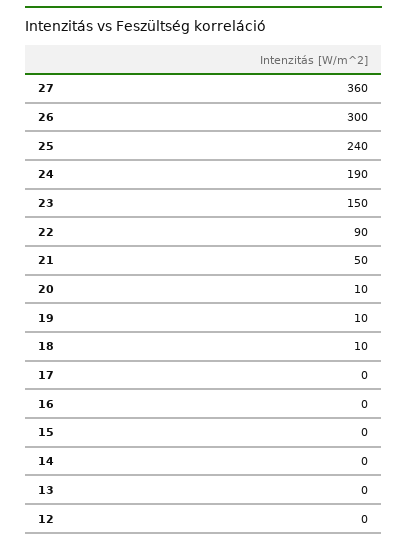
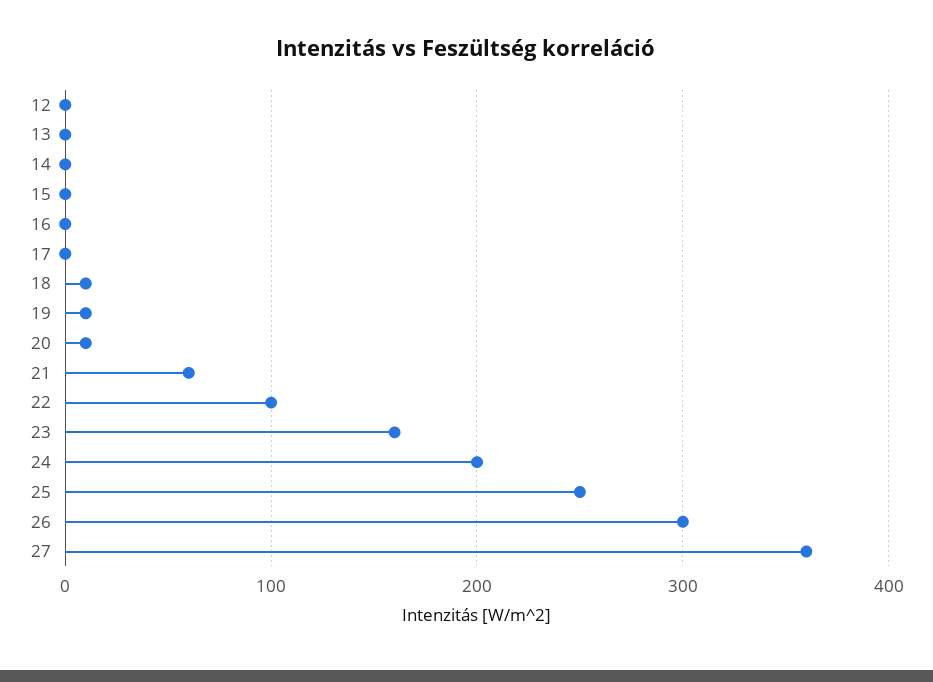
25: 240 -> 250
24: 190 -> 200
23: 150 -> 160
22: 90 -> 100
21: 50 -> 60

